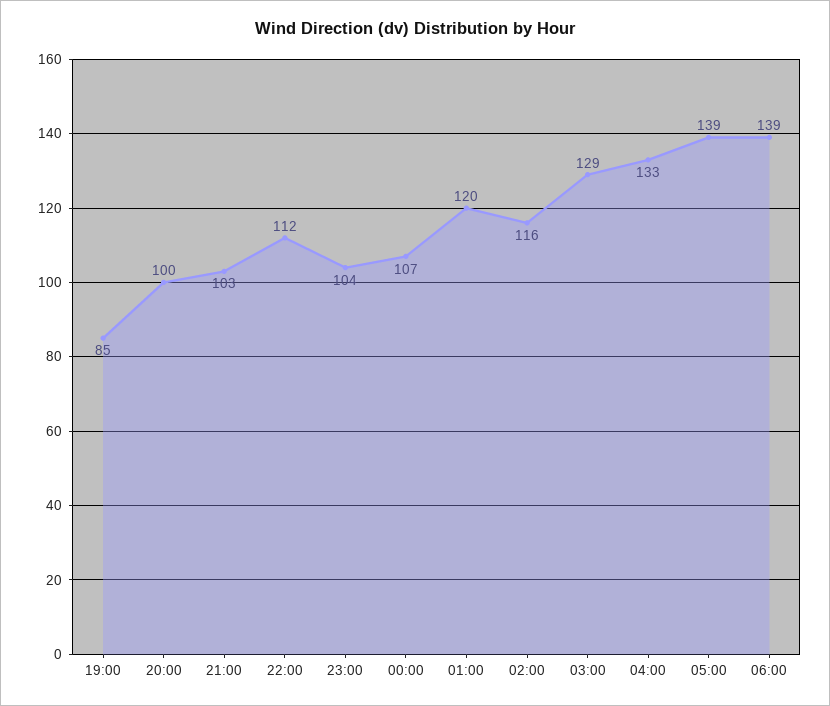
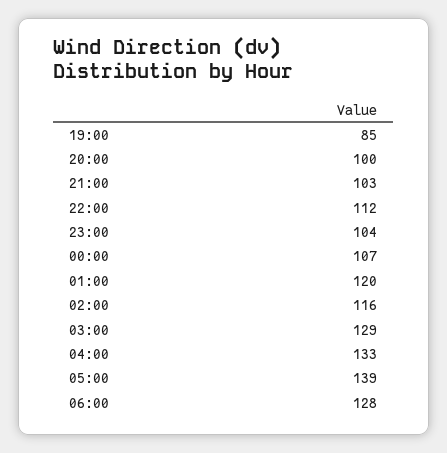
06:00: 139 -> 128

